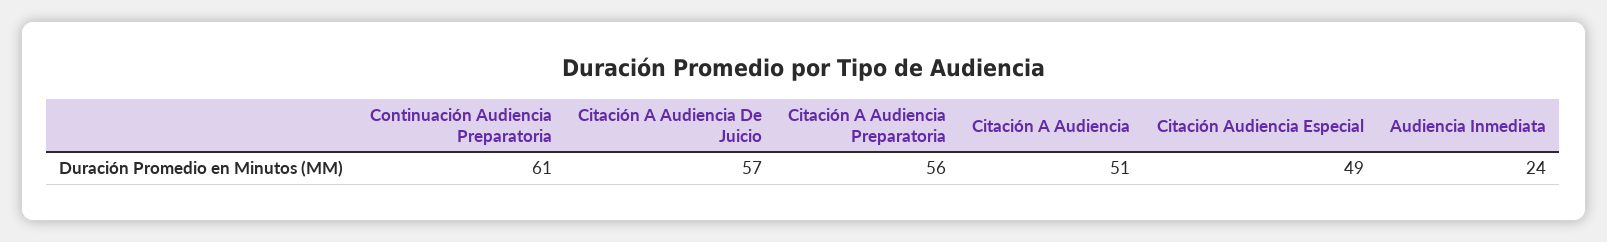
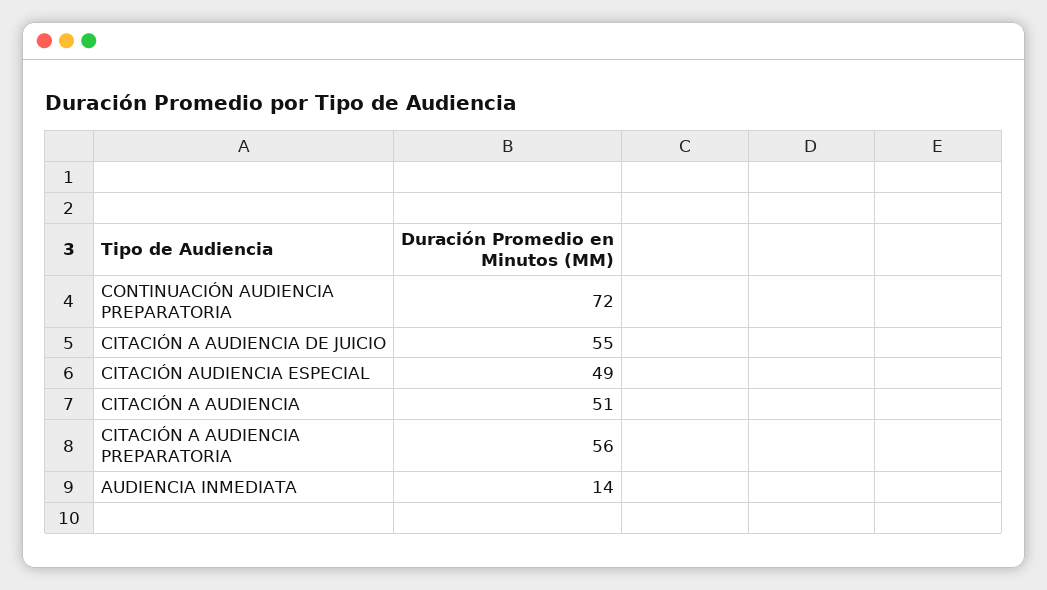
Continuación Audiencia Preparatoria: 61 -> 72
Citación A Audiencia De Juicio: 57 -> 55
Audiencia Inmediata: 24 -> 14

